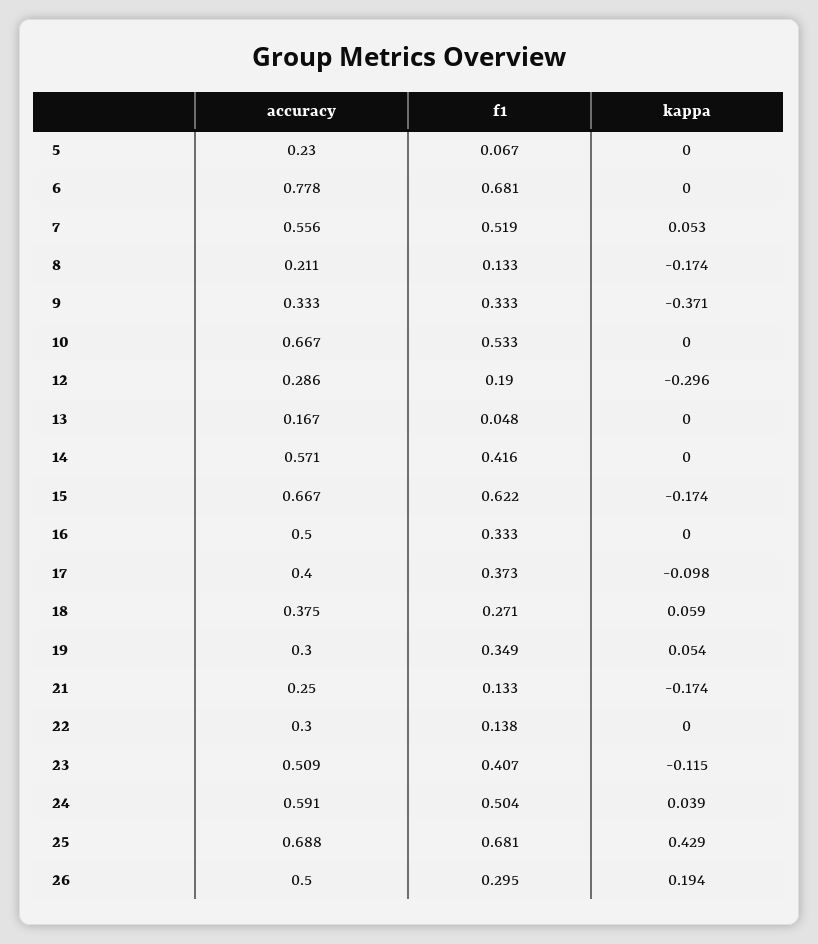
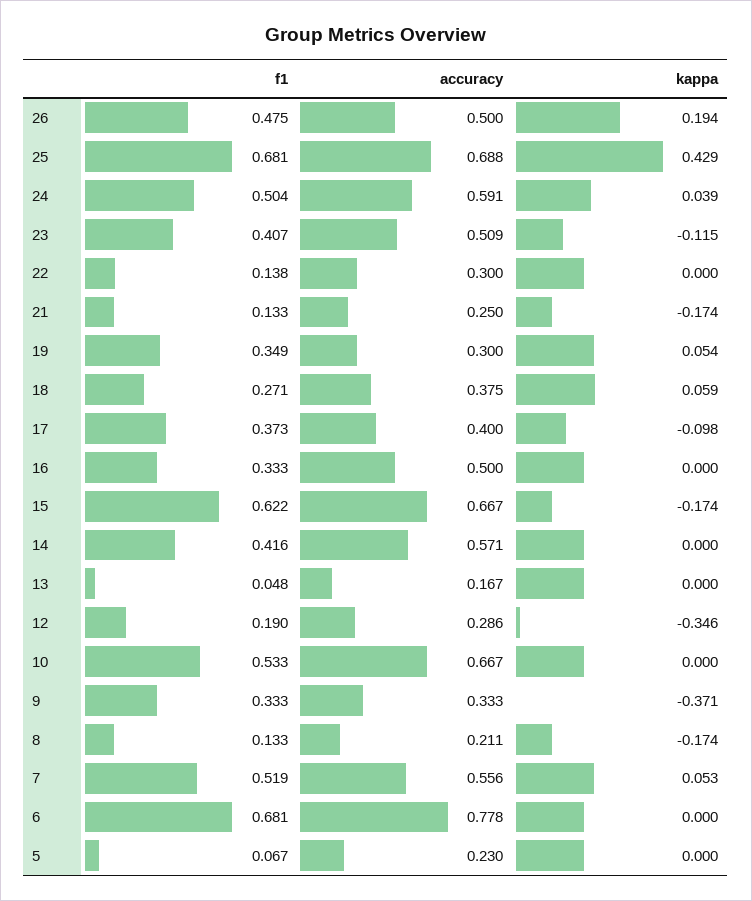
kappa, 12: -0.296 -> -0.346
f1, 26: 0.295 -> 0.475

